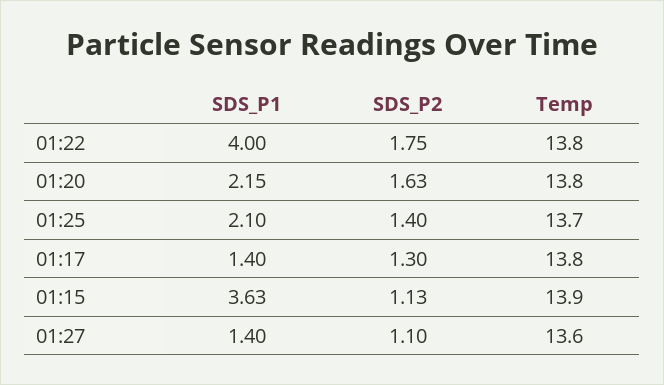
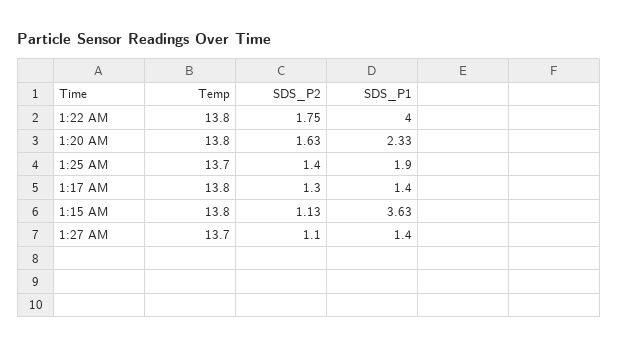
SDS_P1, 01:20: 2.15 -> 2.33
SDS_P1, 01:25: 2.1 -> 1.9
Temp, 01:15: 13.9 -> 13.8
Temp, 01:27: 13.6 -> 13.7

